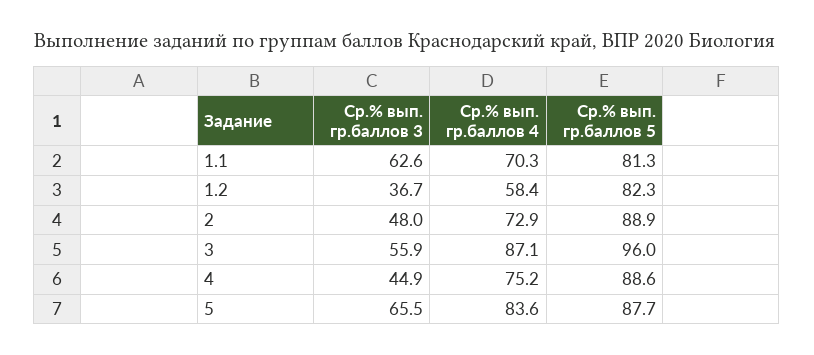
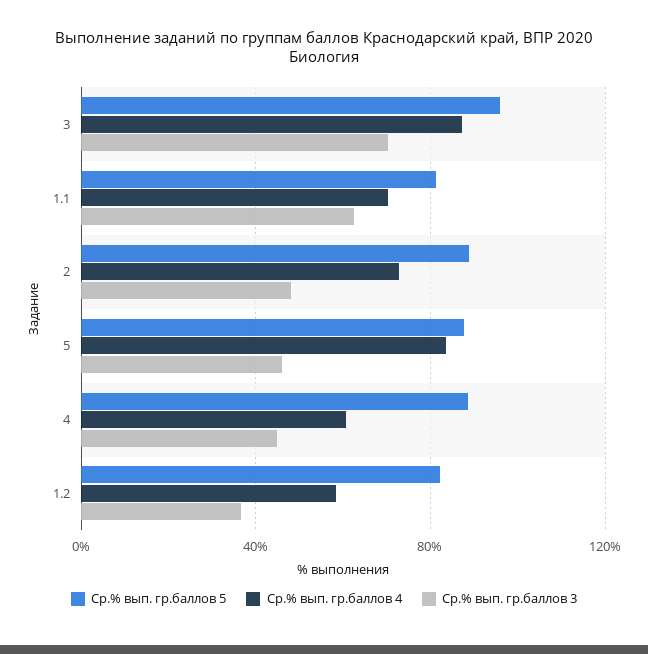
Ср.% вып. гр.баллов 3, 3: 55.9 -> 70
Ср.% вып. гр.баллов 4, 4: 75.2 -> 60
Ср.% вып. гр.баллов 3, 5: 65.5 -> 45

